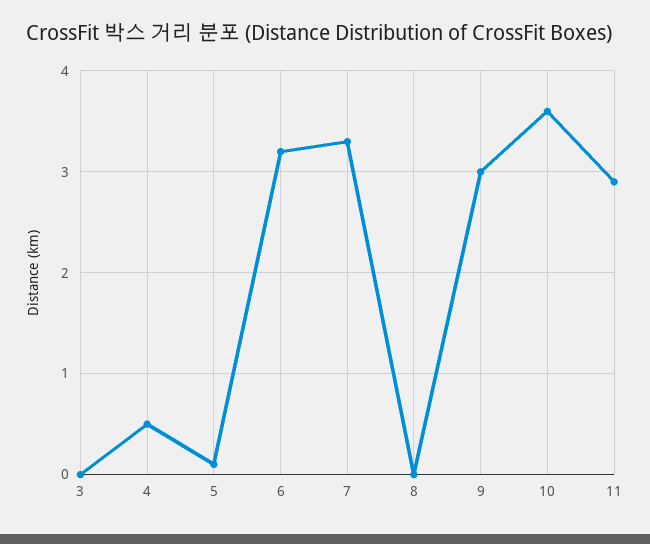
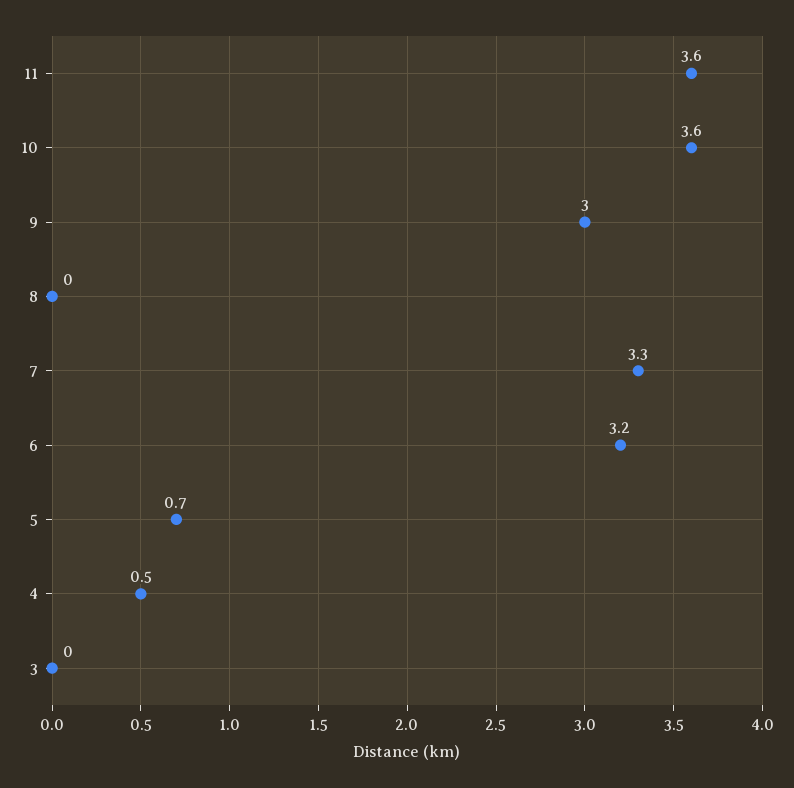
5: 0.1 -> 0.7
11: 2.9 -> 3.6

